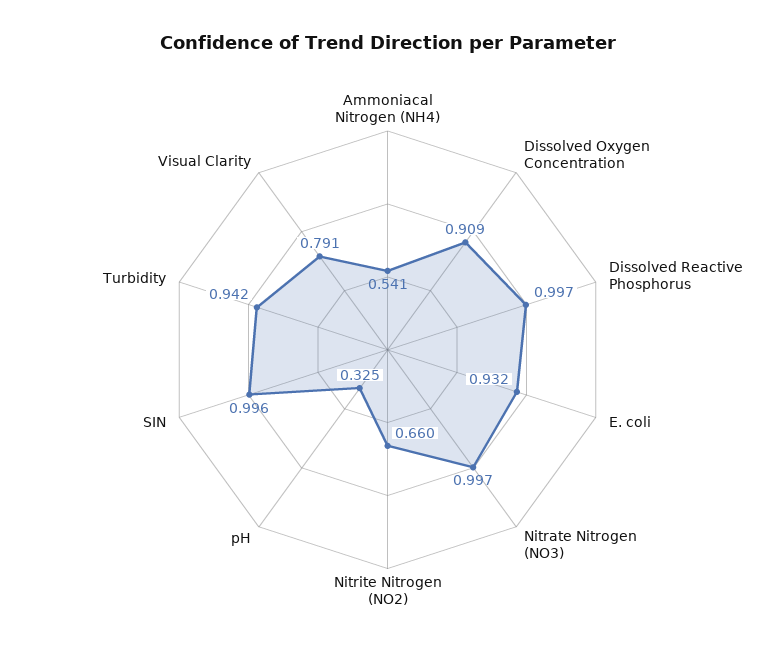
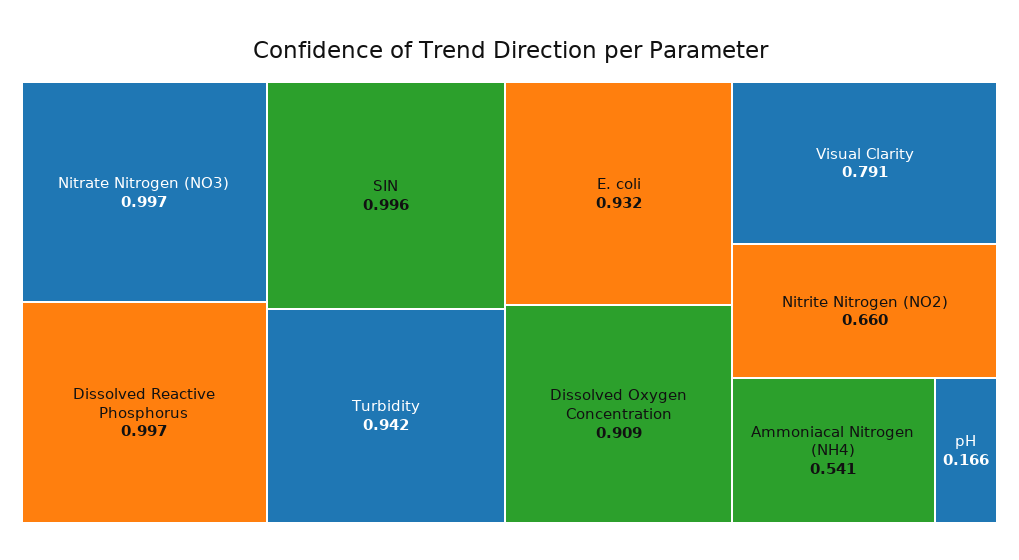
pH: 0.325 -> 0.166

